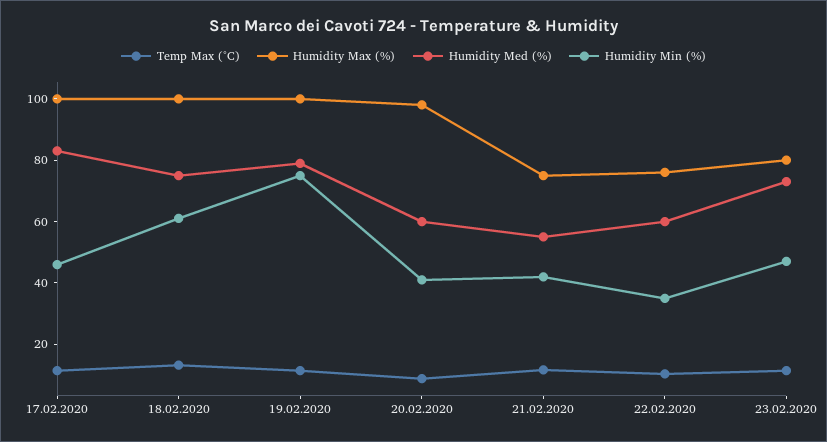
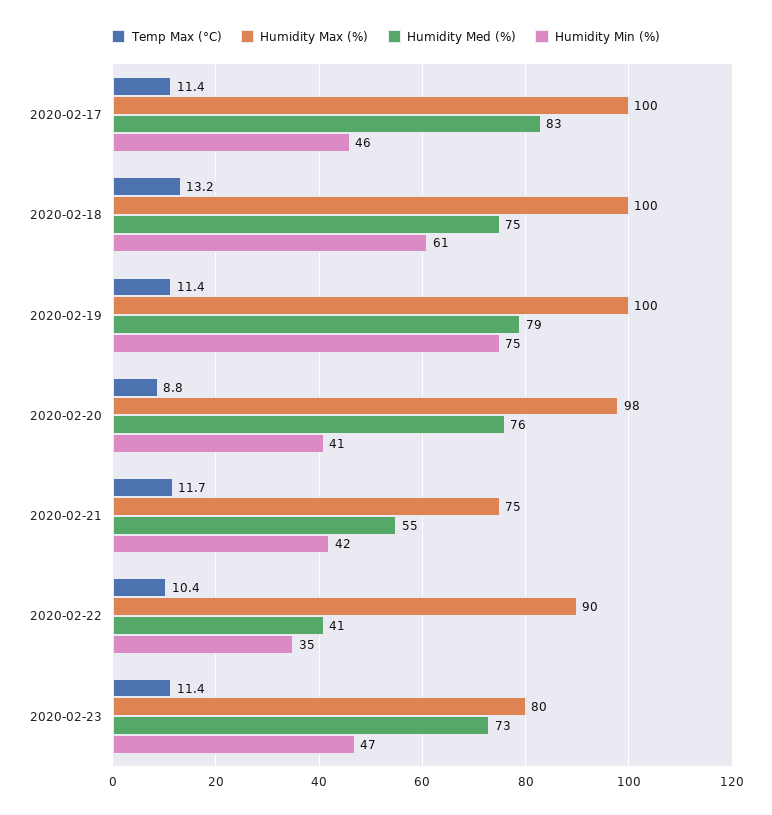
Humidity Med (%), 20.02.2020: 60 -> 76
Humidity Max (%), 22.02.2020: 75 -> 90
Humidity Med (%), 22.02.2020: 60 -> 41

